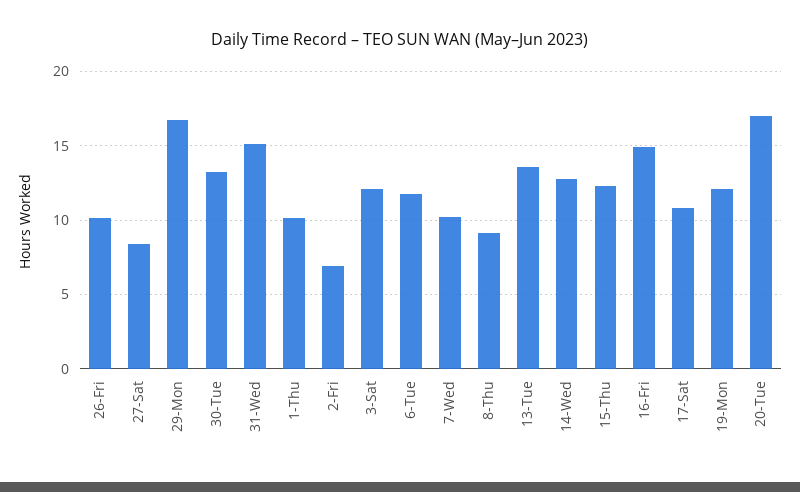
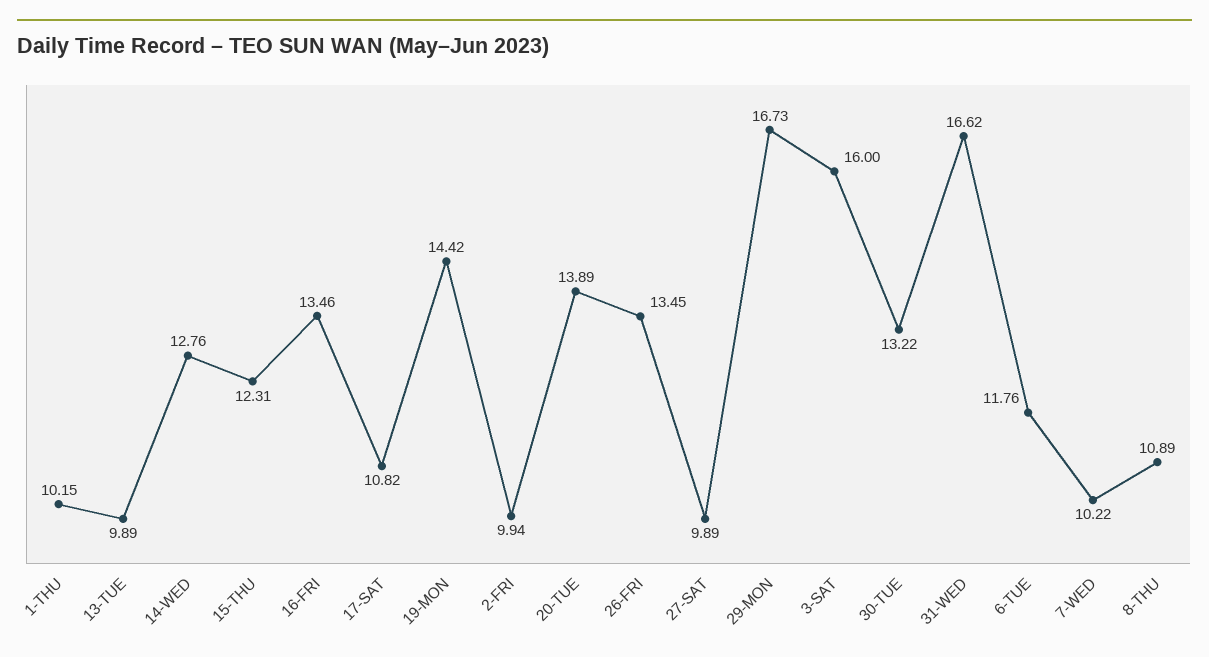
26-Fri: 10 -> 13.45
27-Sat: 8.5 -> 9.89
31-Wed: 15 -> 16.62
2-Fri: 7 -> 9.94
3-Sat: 12 -> 16
8-Thu: 9 -> 10.89
13-Tue: 13.5 -> 9.89
16-Fri: 15 -> 13.46
19-Mon: 12 -> 14.42
20-Tue: 17 -> 13.89

